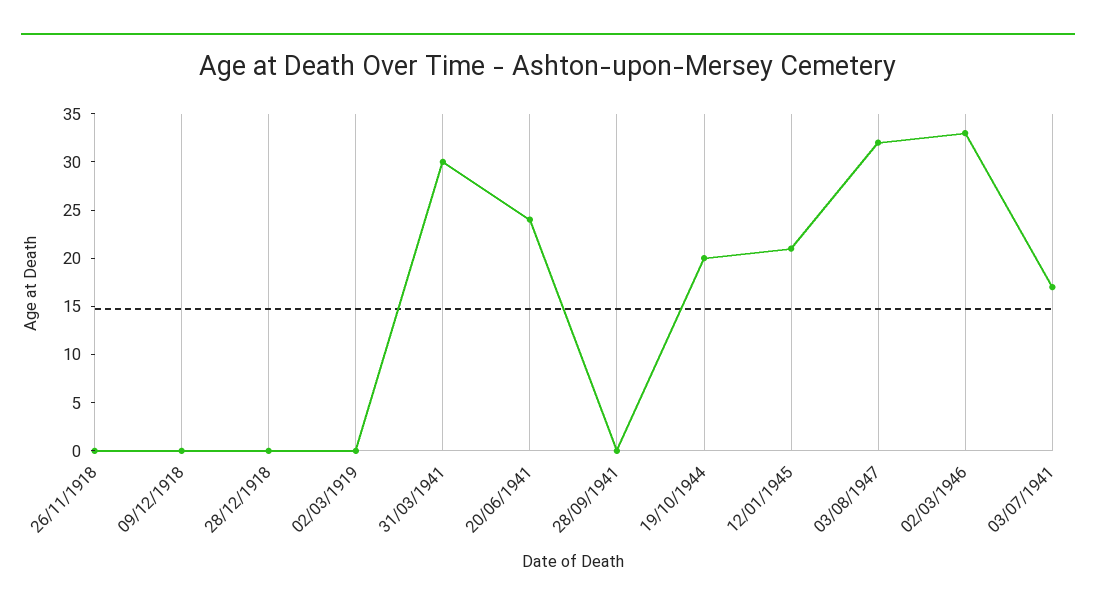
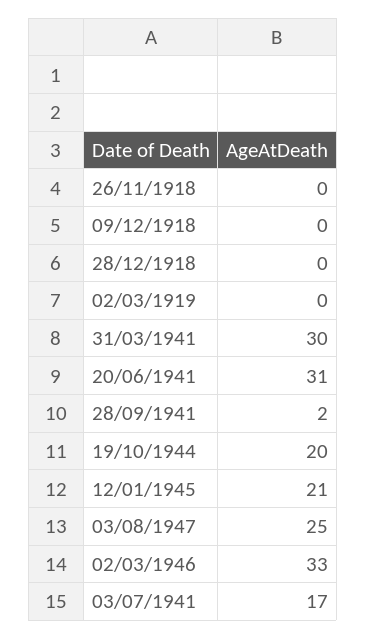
20/06/1941: 24 -> 31
28/09/1941: 0 -> 2
03/08/1947: 32 -> 25

